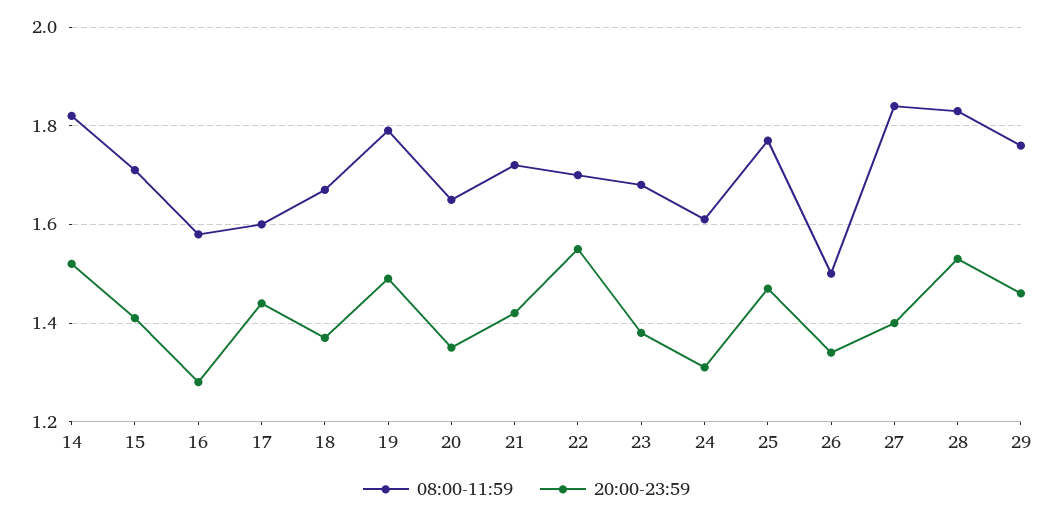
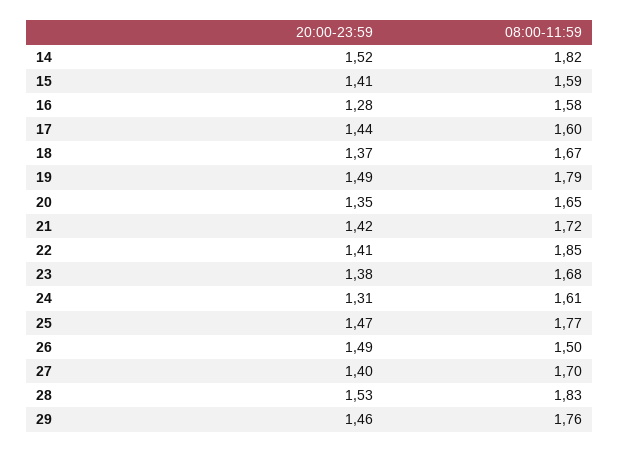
08:00-11:59, 15: 1.7 -> 1.59
08:00-11:59, 22: 1.7 -> 1.85
20:00-23:59, 22: 1.55 -> 1.41
20:00-23:59, 26: 1.35 -> 1.49
08:00-11:59, 27: 1.85 -> 1.7

